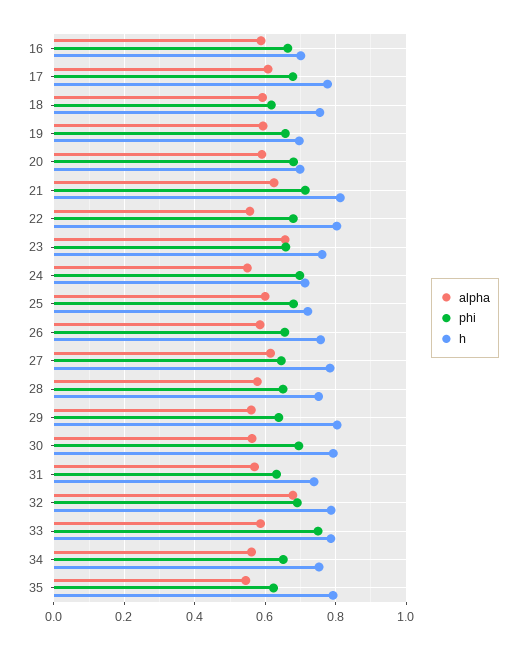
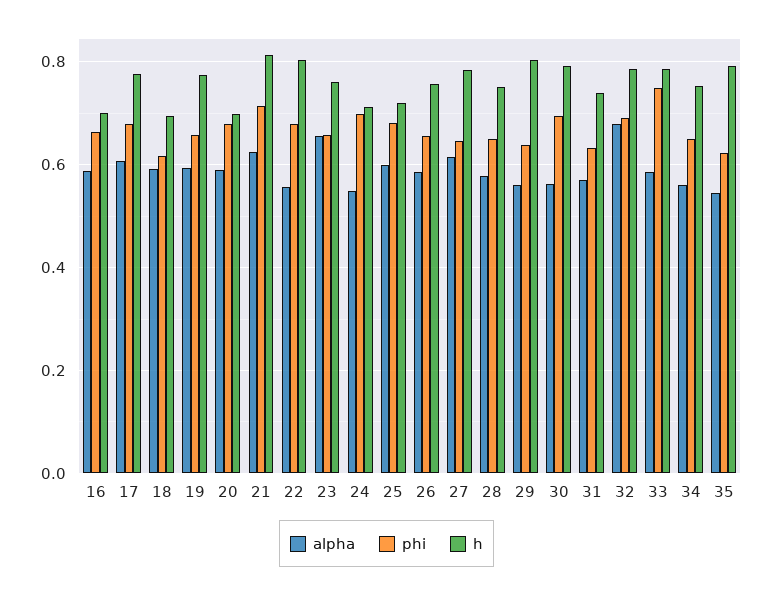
h, 18: 0.76 -> 0.7
h, 19: 0.7 -> 0.78

